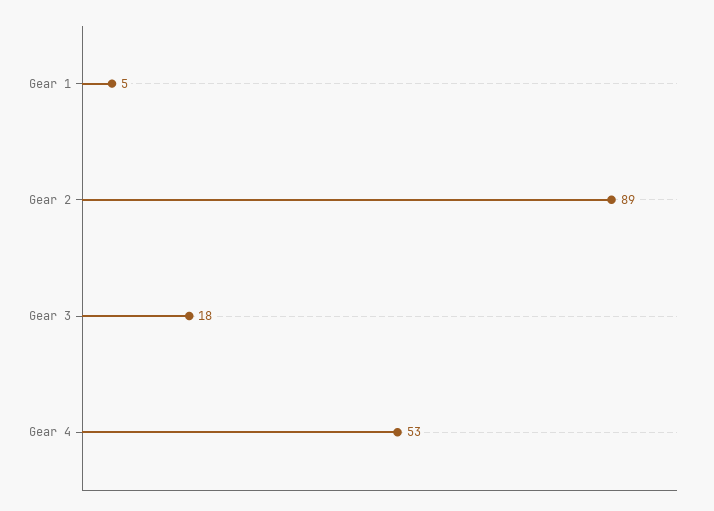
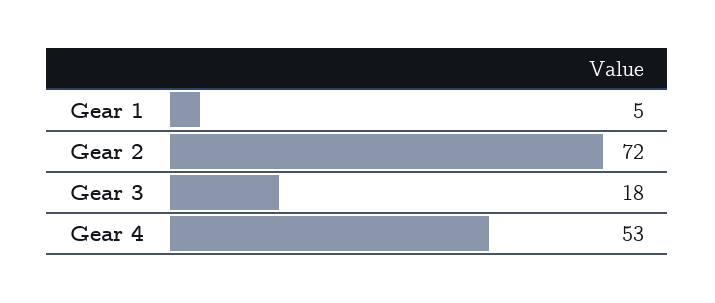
Gear 2: 89 -> 72

